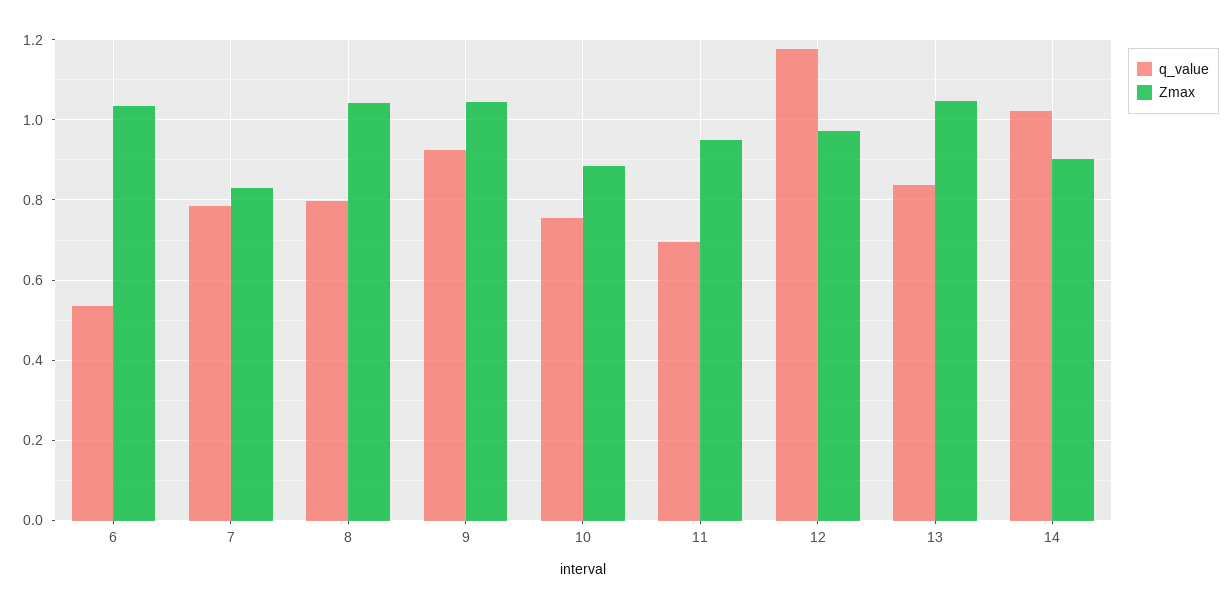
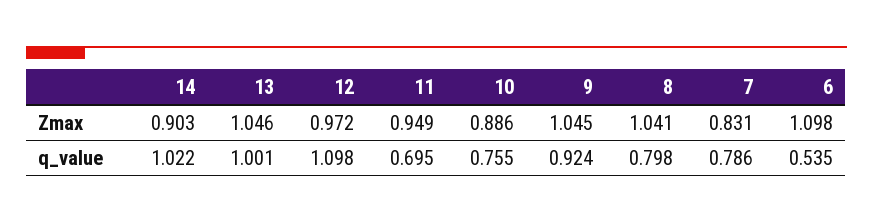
Zmax, 6: 1.04 -> 1.098
q_value, 12: 1.18 -> 1.098
q_value, 13: 0.84 -> 1.001

